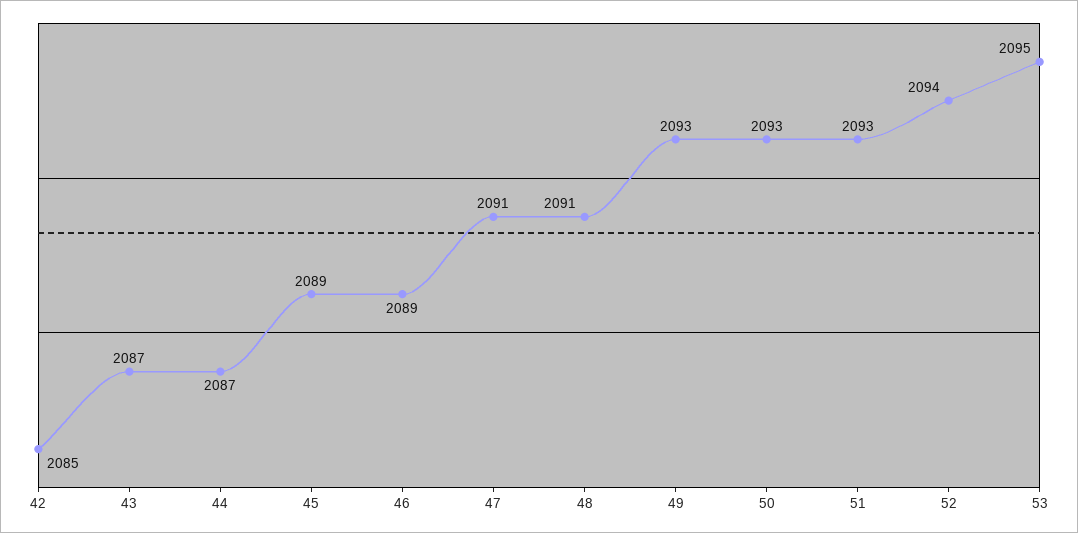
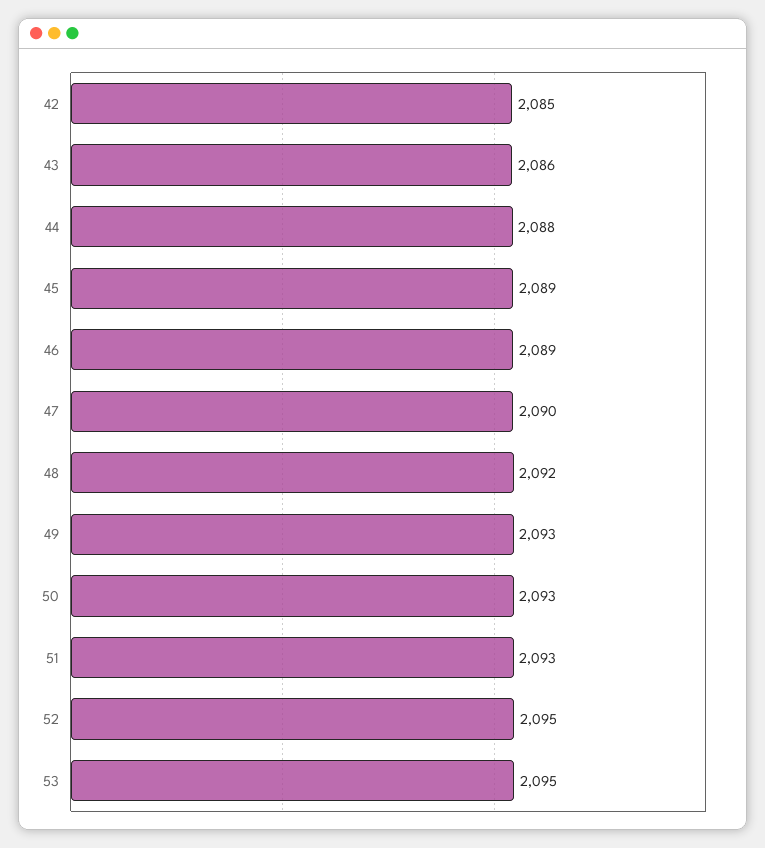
43: 2087 -> 2086
44: 2087 -> 2088
47: 2091 -> 2090
48: 2091 -> 2092
52: 2094 -> 2095

